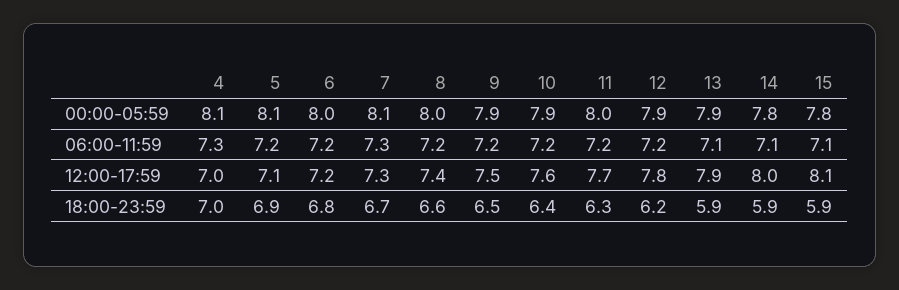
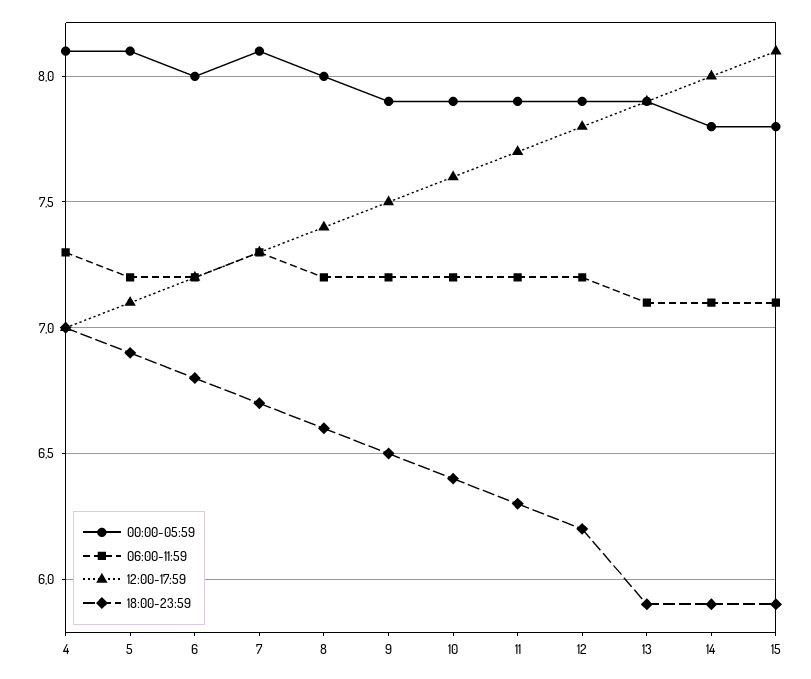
00:00-05:59, 11: 8 -> 7.9

